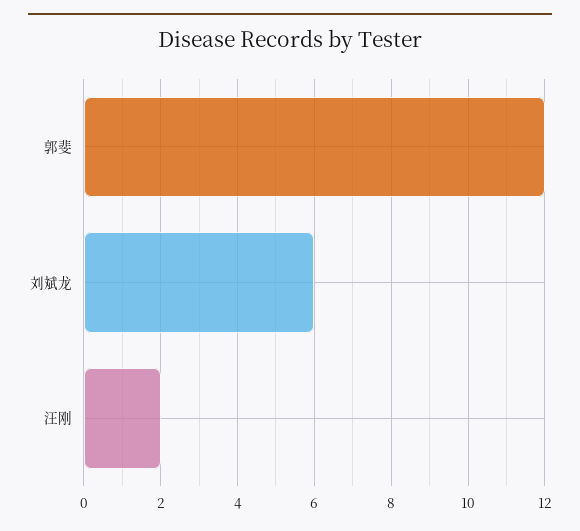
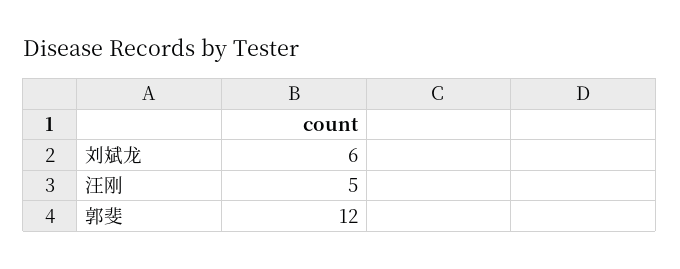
汪刚: 2 -> 5

